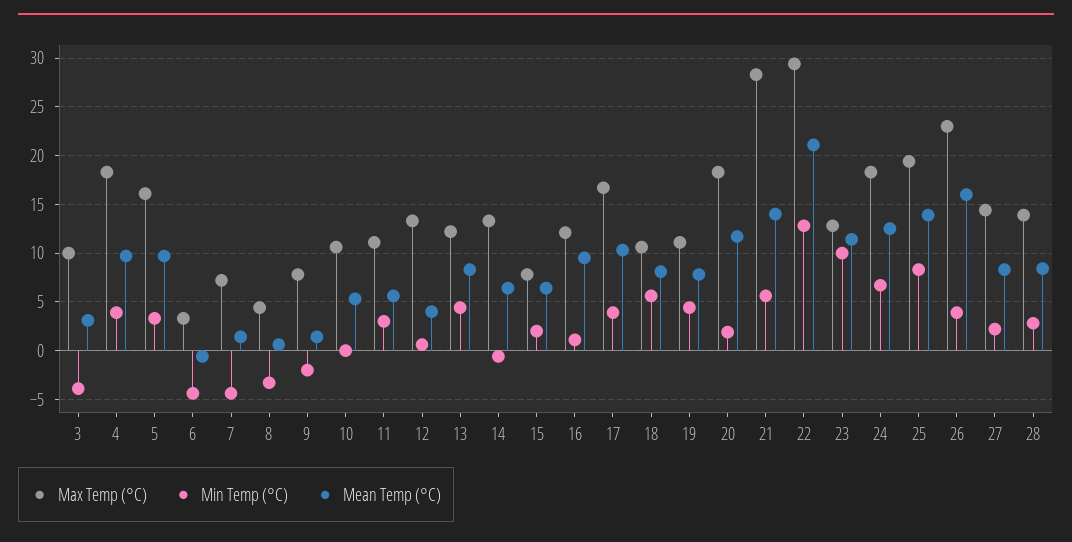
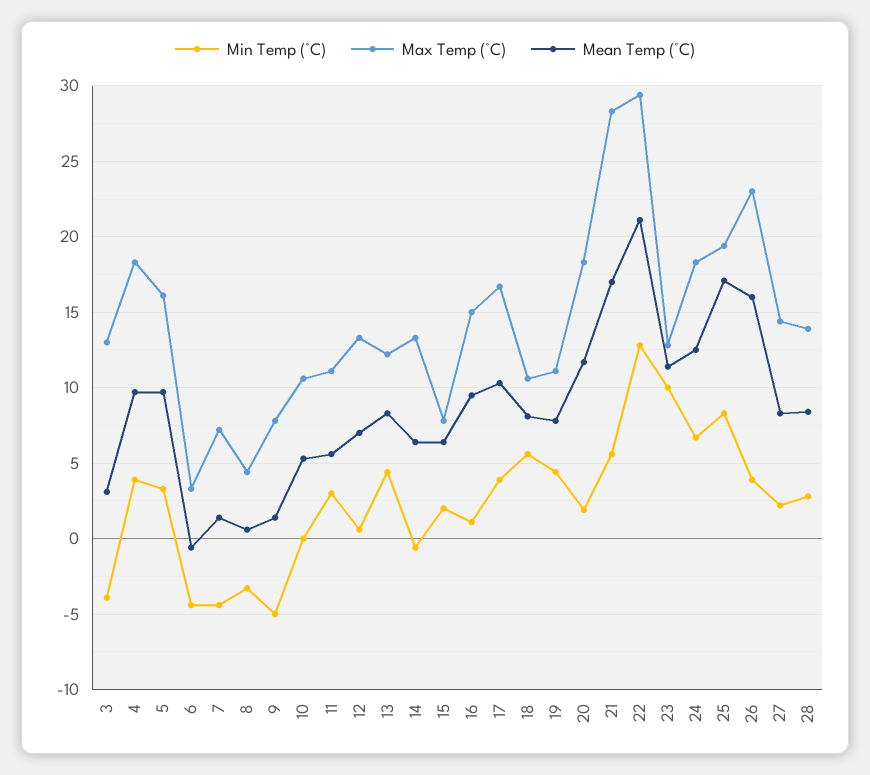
Max Temp (°C), 3: 10 -> 13
Min Temp (°C), 9: -2 -> -5
Mean Temp (°C), 12: 4 -> 7
Max Temp (°C), 16: 12 -> 15
Mean Temp (°C), 21: 14 -> 17
Mean Temp (°C), 25: 14 -> 17

